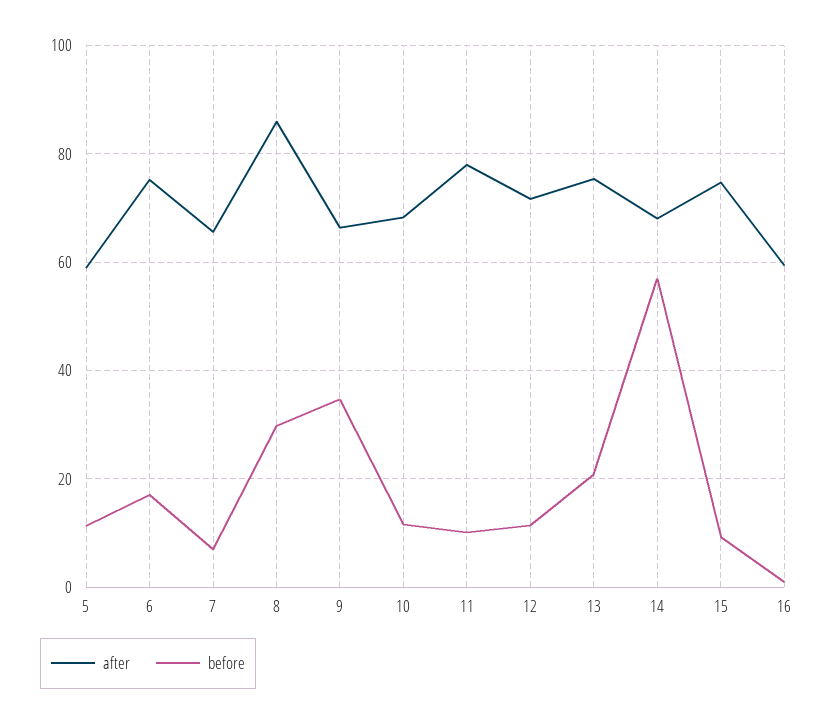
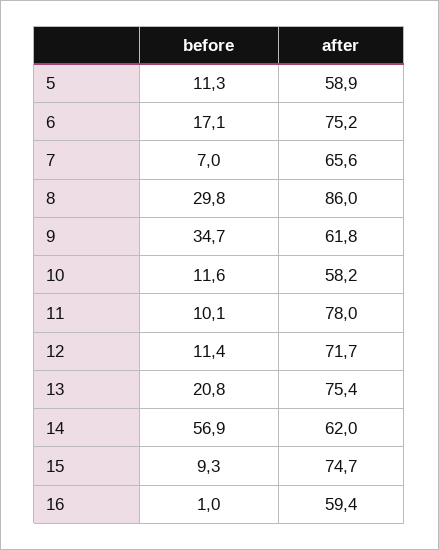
after, 9: 66 -> 61.8
after, 10: 68 -> 58.2
after, 14: 68 -> 62

